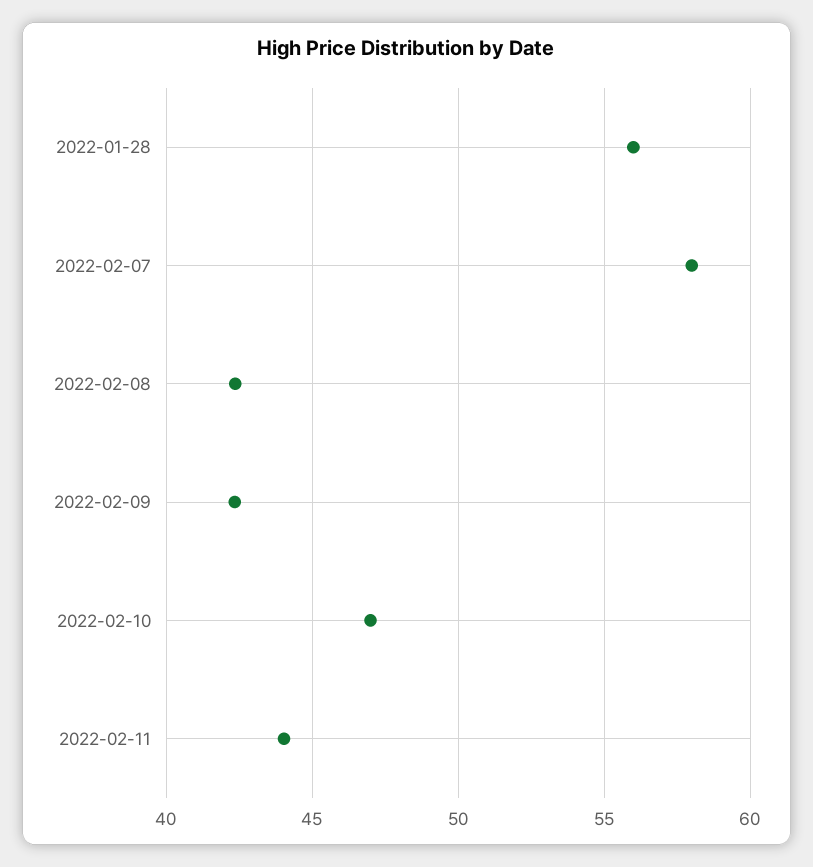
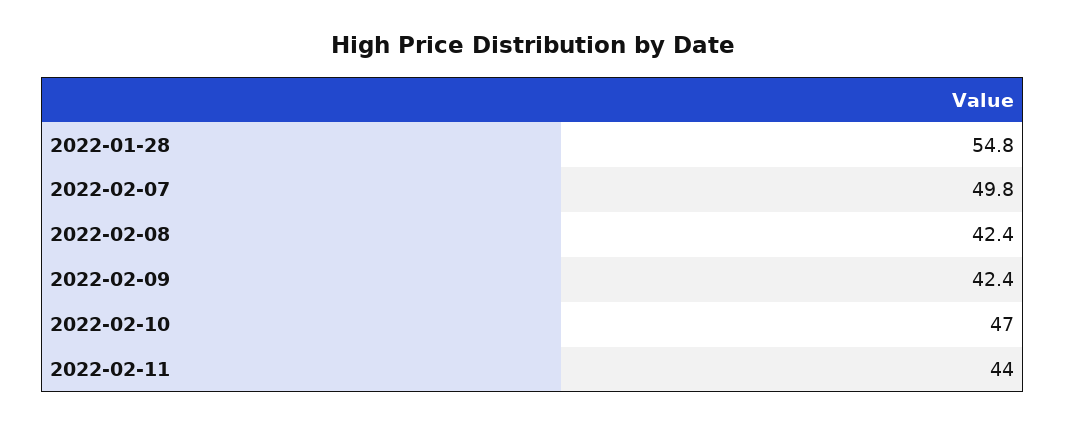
2022-01-28: 56 -> 54.8
2022-02-07: 58 -> 49.8

